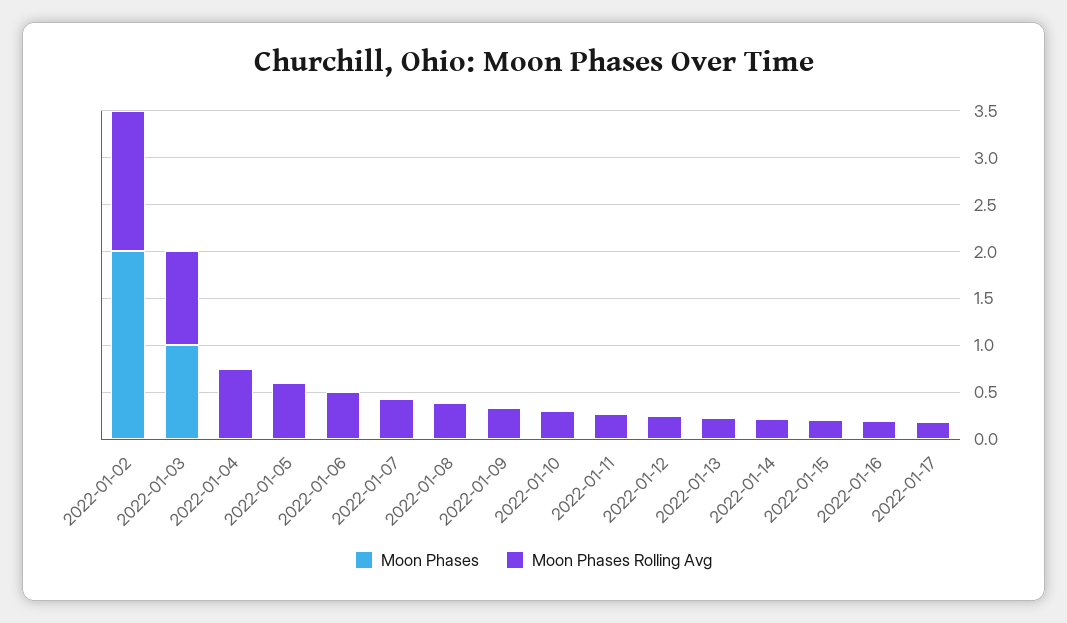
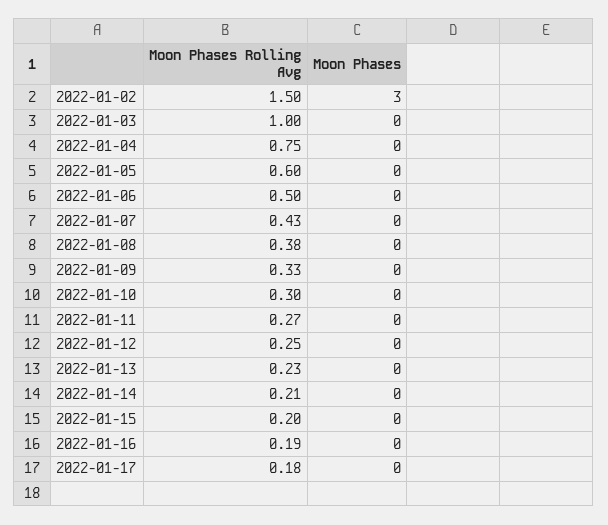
Moon Phases, 2022-01-02: 2 -> 3
Moon Phases, 2022-01-03: 1 -> 0

